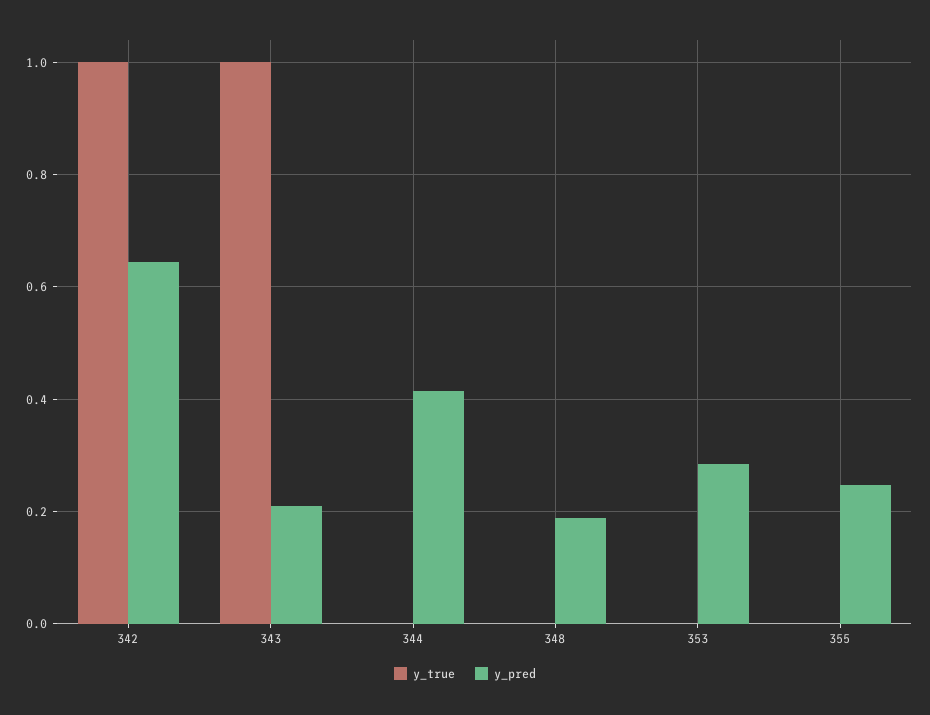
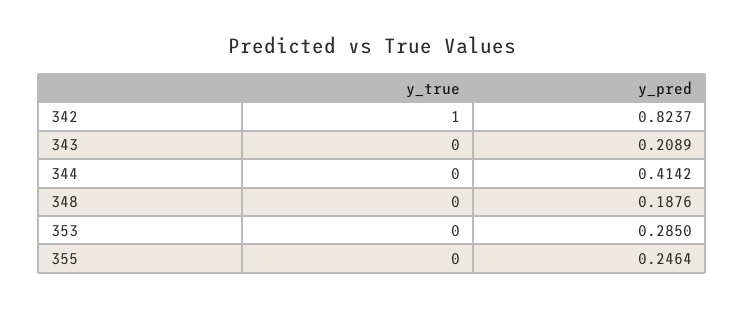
y_pred, 342: 0.64 -> 0.8237
y_true, 343: 1 -> 0

